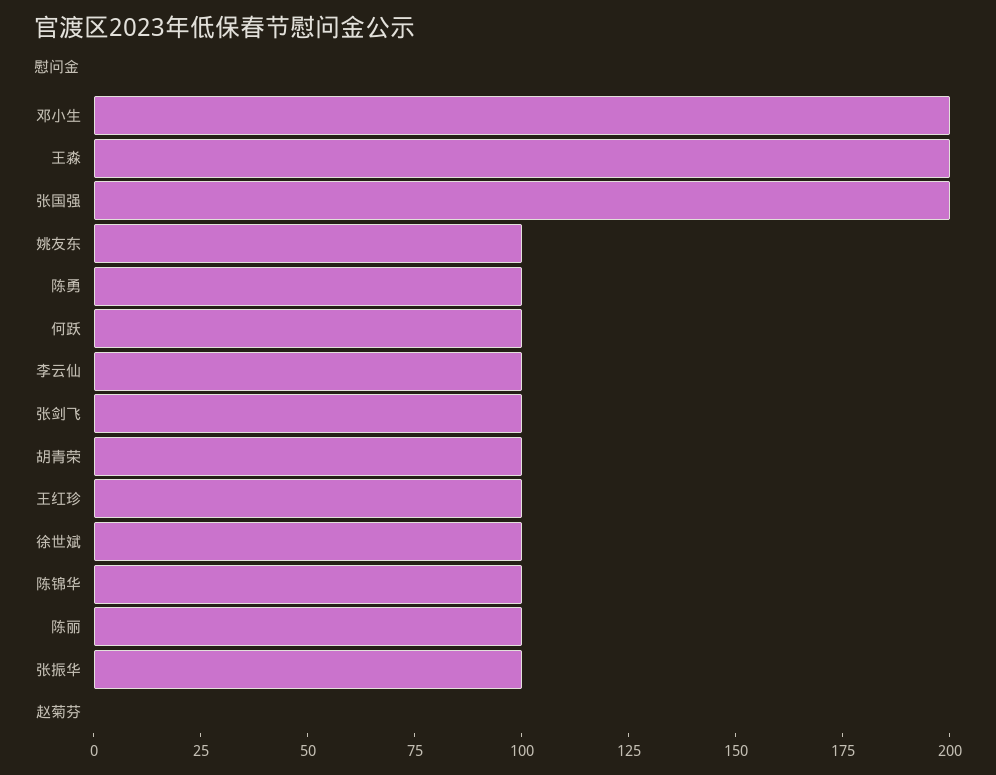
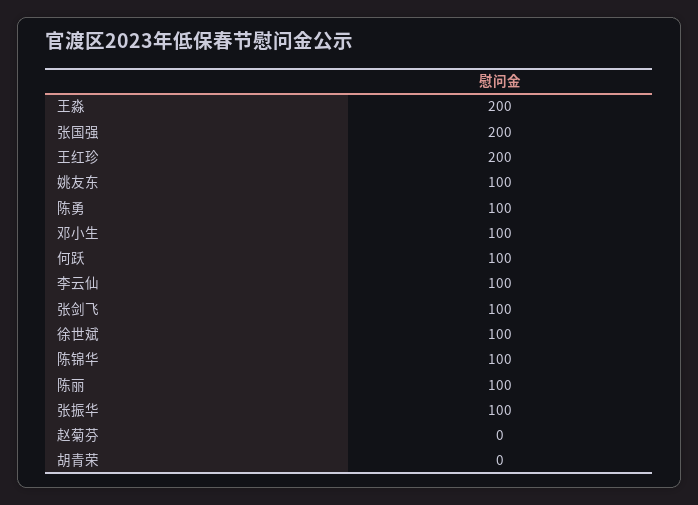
邓小生: 200 -> 100
胡青荣: 100 -> 0
王红珍: 100 -> 200

